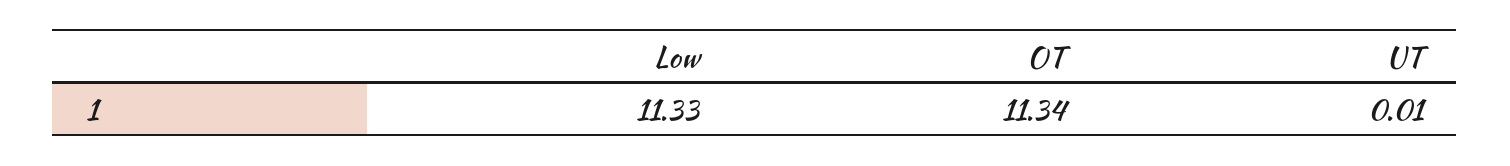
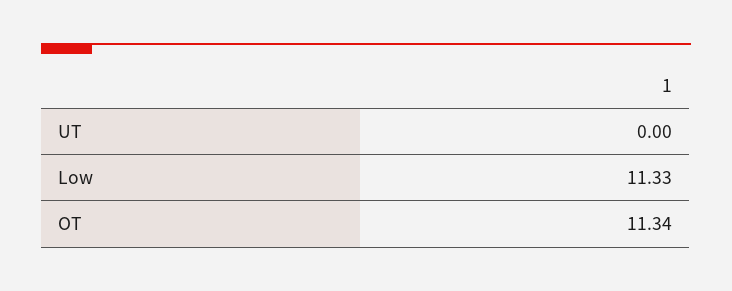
UT: 0.01 -> 0

